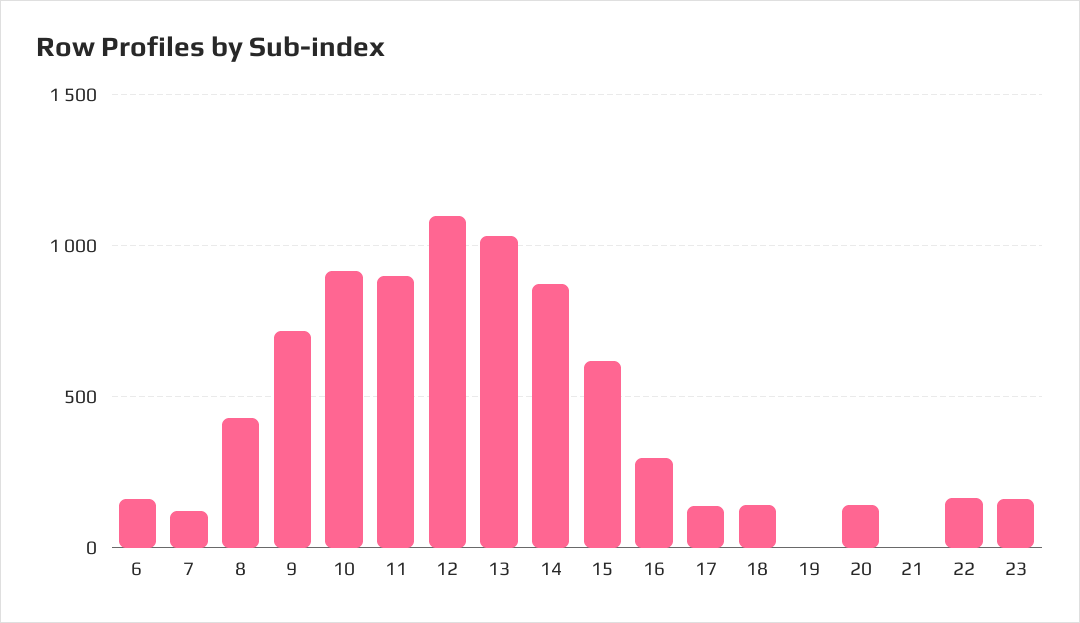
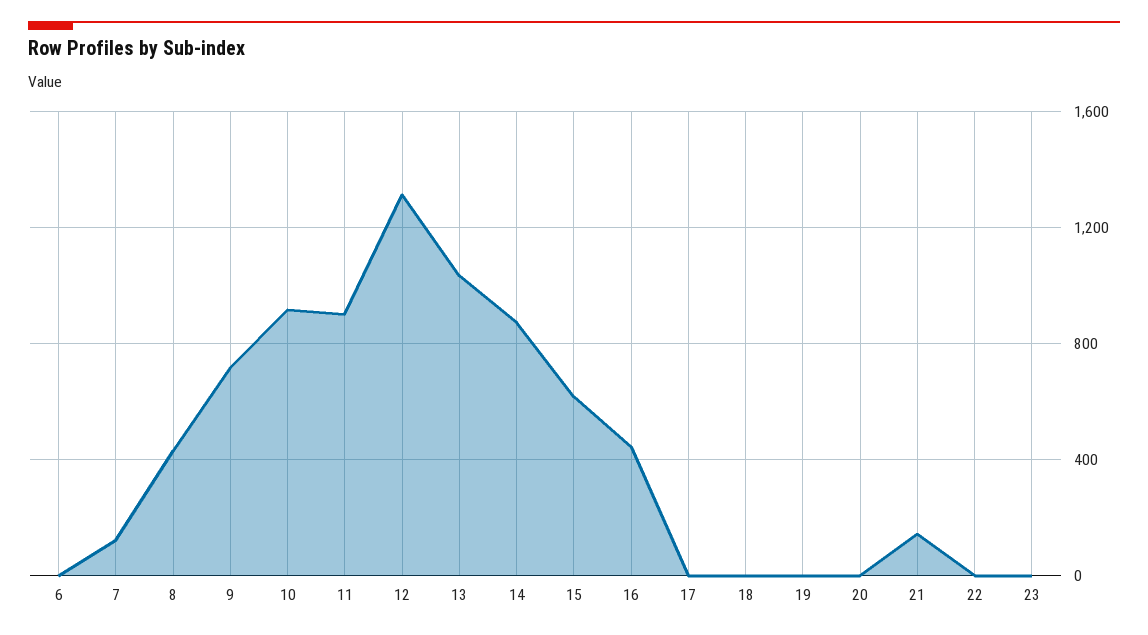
6: 150 -> 0
12: 1100 -> 1300
16: 300 -> 450
17: 150 -> 0
18: 150 -> 0
20: 150 -> 0
21: 0 -> 150
22: 150 -> 0
23: 150 -> 0

